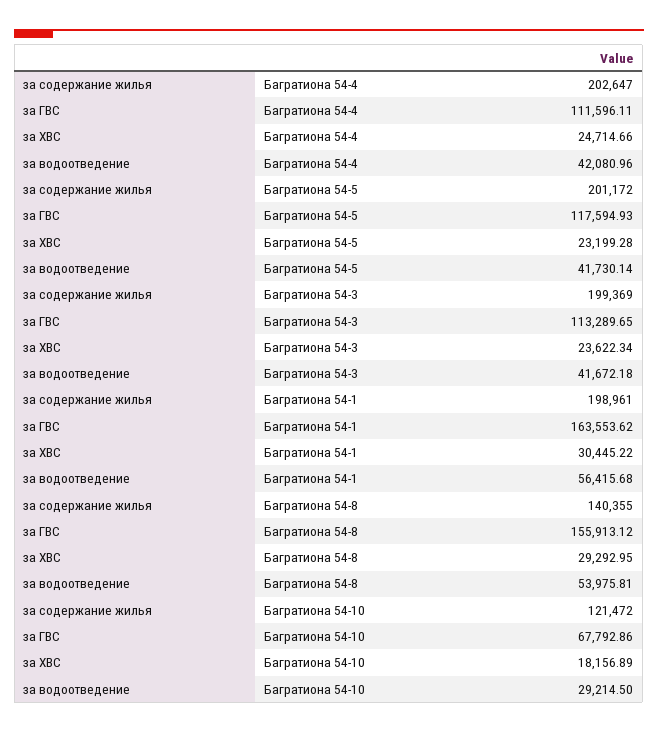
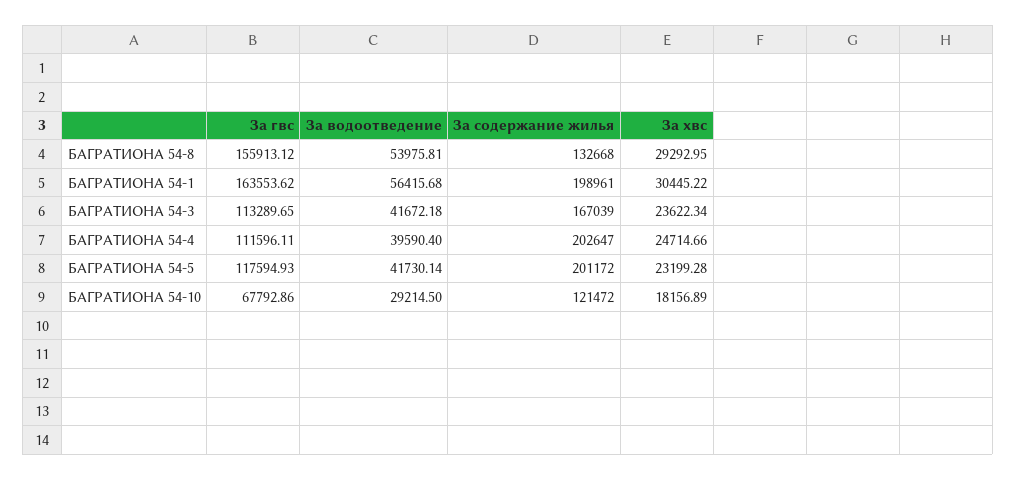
за водоотведение, Багратиона 54-4: 42080.96 -> 39590.4
за содержание жилья, Багратиона 54-3: 199369 -> 167039
за содержание жилья, Багратиона 54-8: 140355 -> 132668

